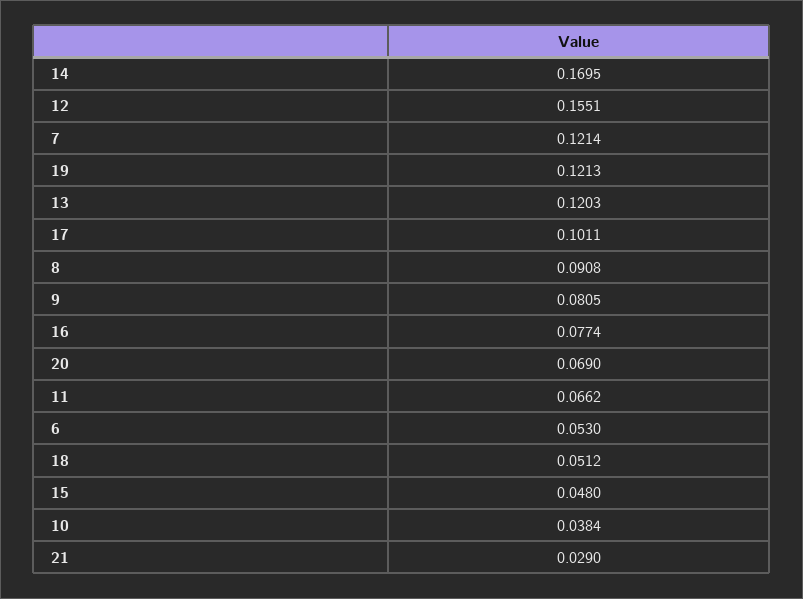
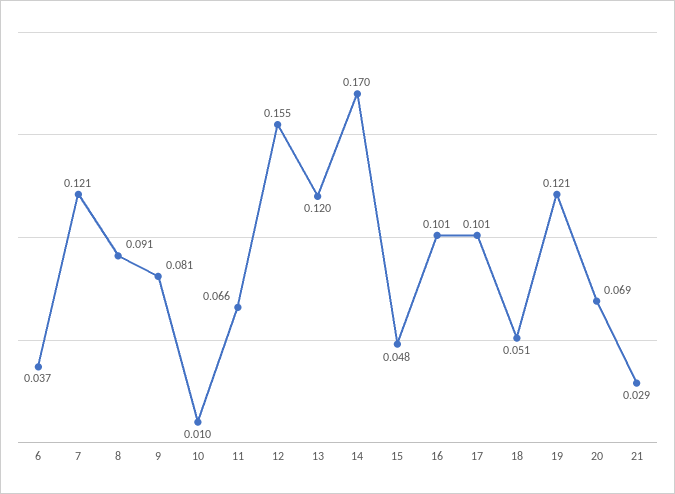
16: 0.0774 -> 0.101
6: 0.053 -> 0.037
10: 0.0384 -> 0.01

